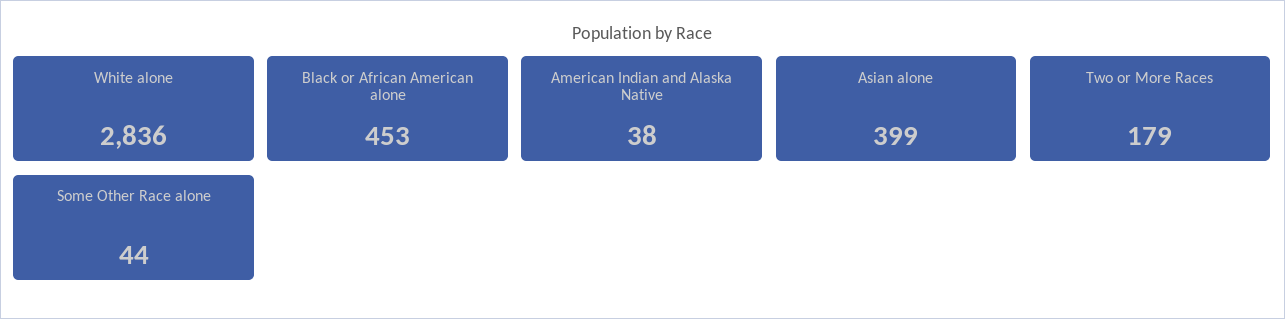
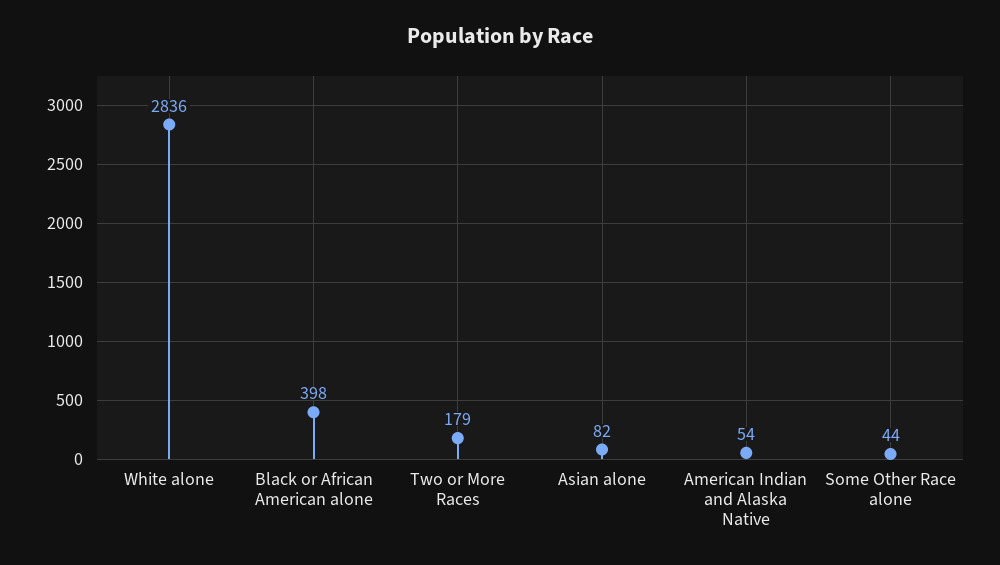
Black or African American alone: 453 -> 398
American Indian and Alaska Native: 38 -> 54
Asian alone: 399 -> 82

